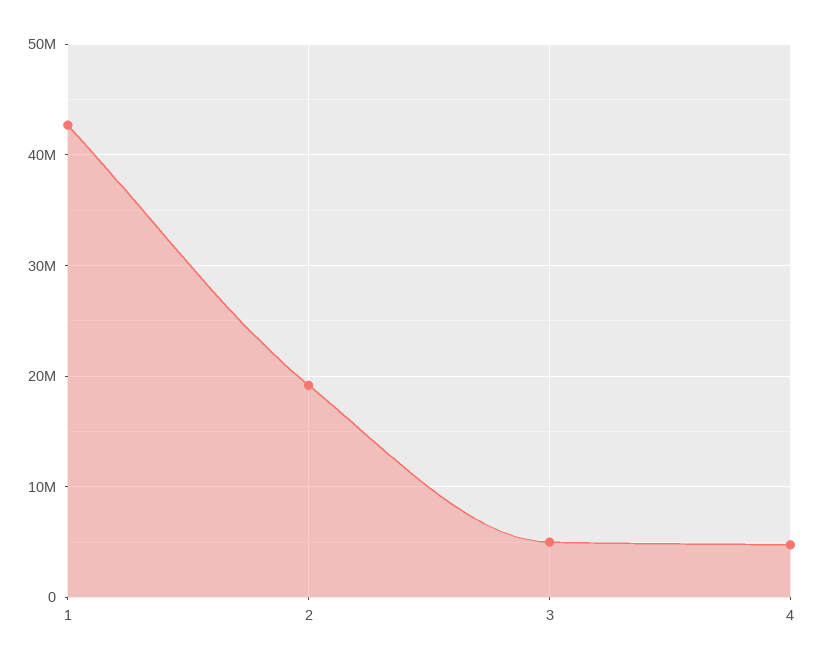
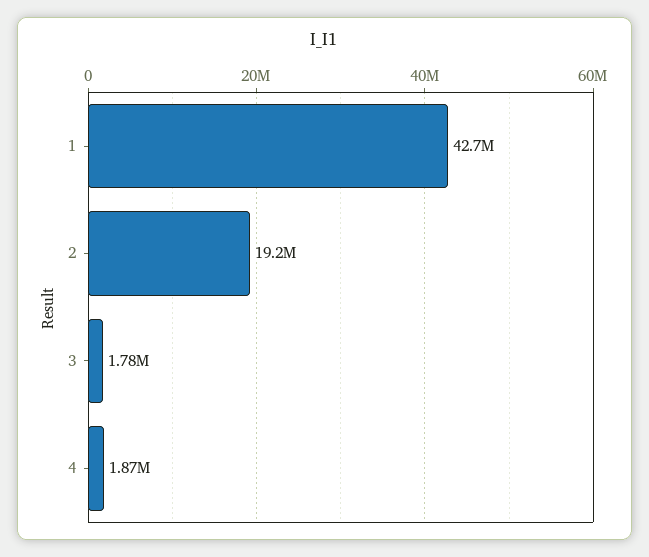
3: 5000000 -> 1780000
4: 5000000 -> 1870000

